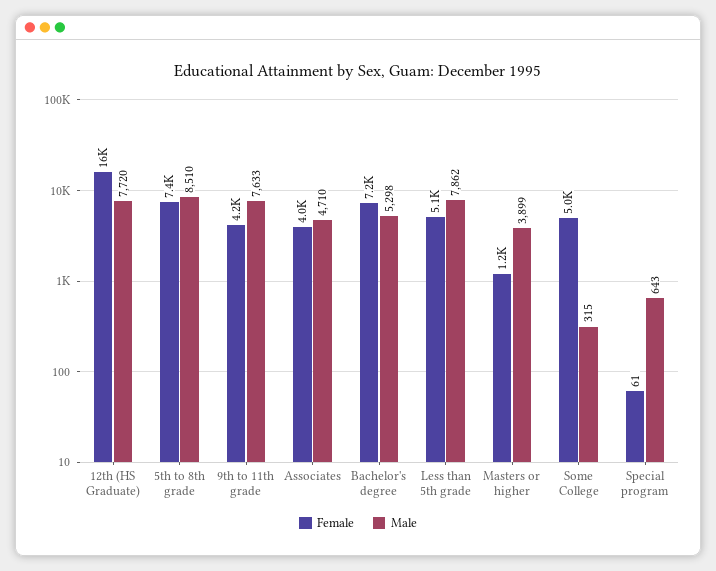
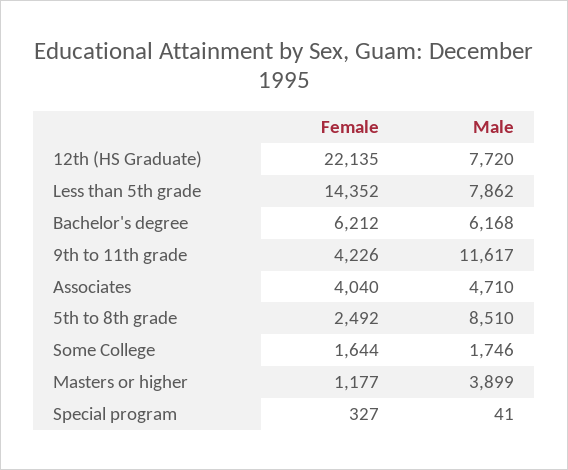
Female, 12th (HS Graduate): 16000 -> 22135
Female, 5th to 8th grade: 7400 -> 2492
Male, 9th to 11th grade: 7633 -> 11617
Female, Bachelor's degree: 7200 -> 6212
Male, Bachelor's degree: 5298 -> 6168
Female, Less than 5th grade: 5100 -> 14352
Female, Some College: 5000 -> 1644
Male, Some College: 315 -> 1746
Female, Special program: 61 -> 327
Male, Special program: 643 -> 41

